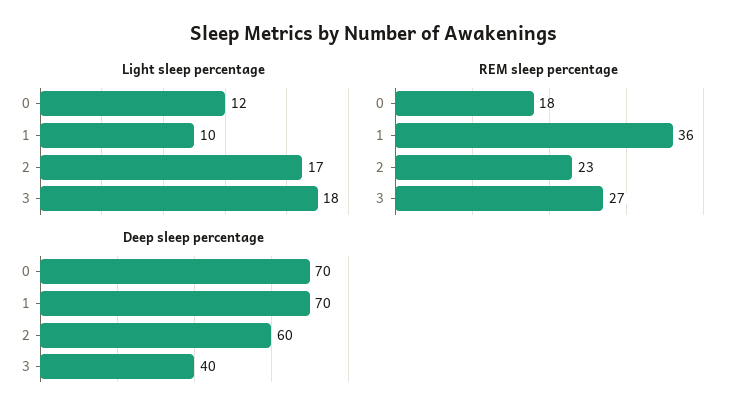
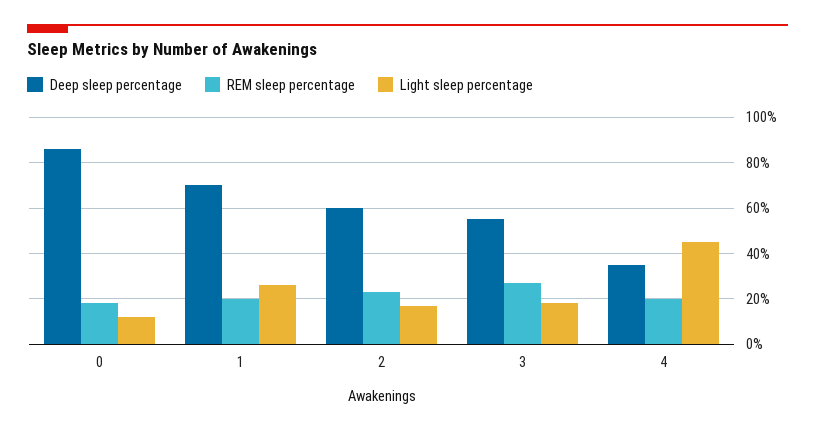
Light sleep percentage, 1: 10 -> 25
REM sleep percentage, 1: 36 -> 20
Deep sleep percentage, 0: 70 -> 85
Deep sleep percentage, 3: 40 -> 55
Deep sleep percentage, 4: none -> 35
REM sleep percentage, 4: none -> 20
Light sleep percentage, 4: none -> 45

